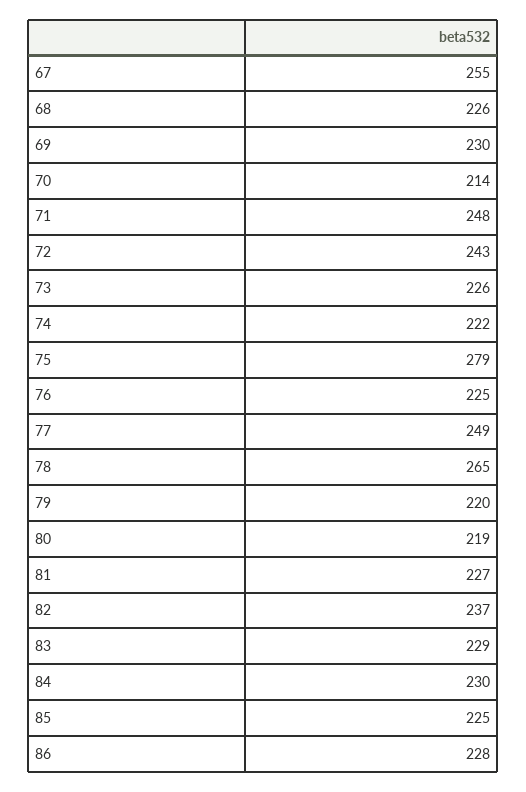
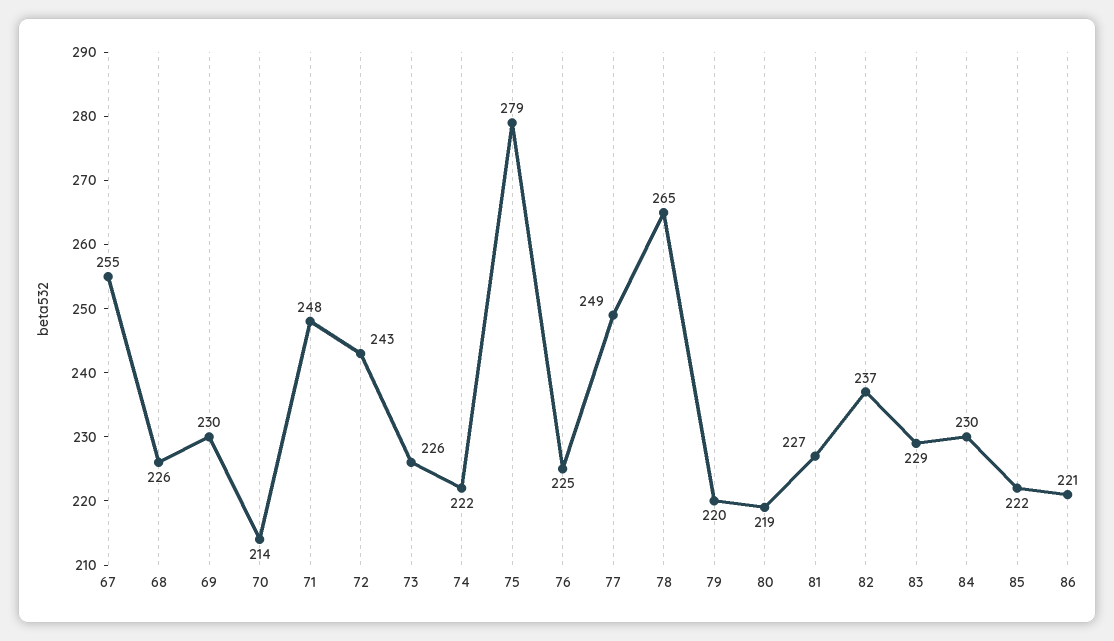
85: 225 -> 222
86: 228 -> 221

